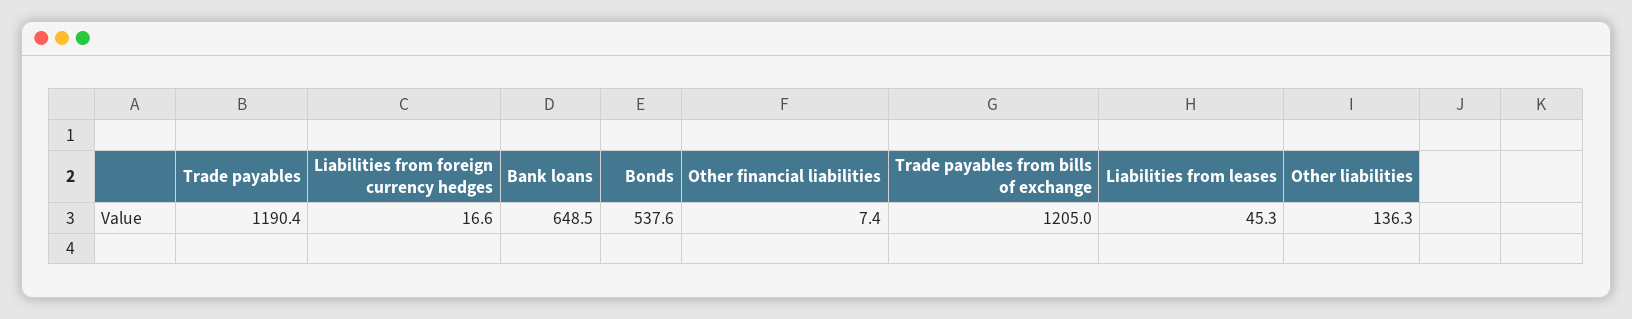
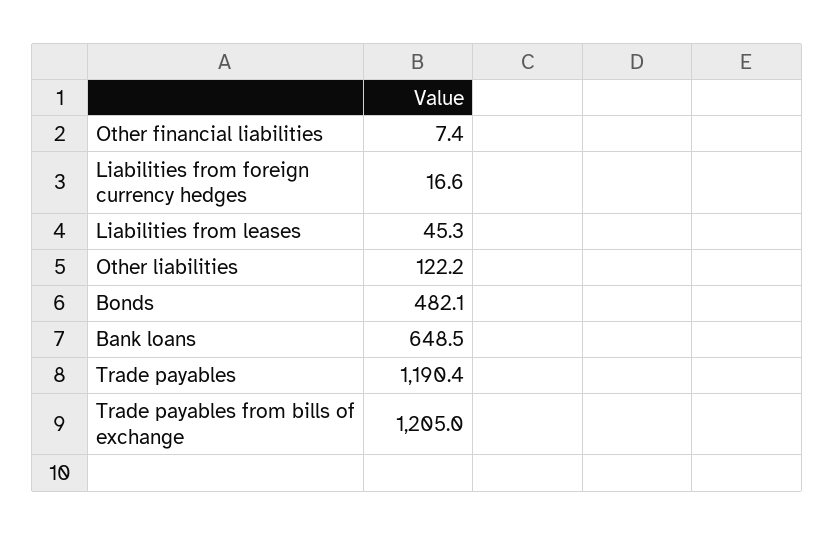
Bonds: 537.6 -> 482.1
Other liabilities: 136.3 -> 122.2

